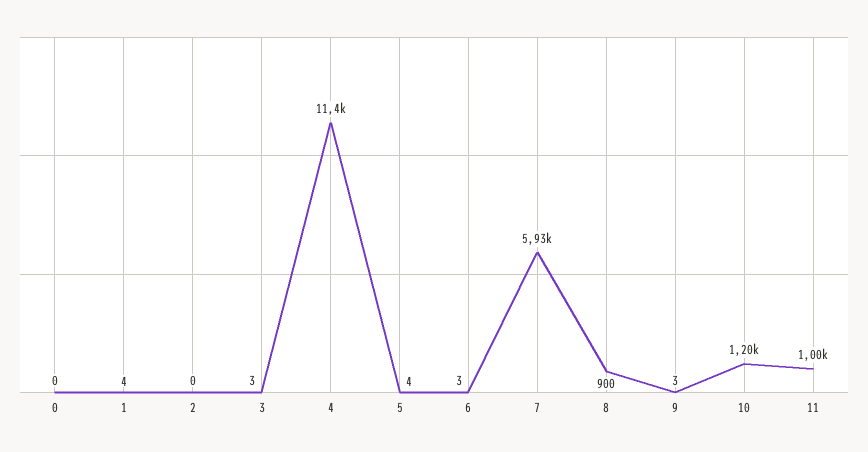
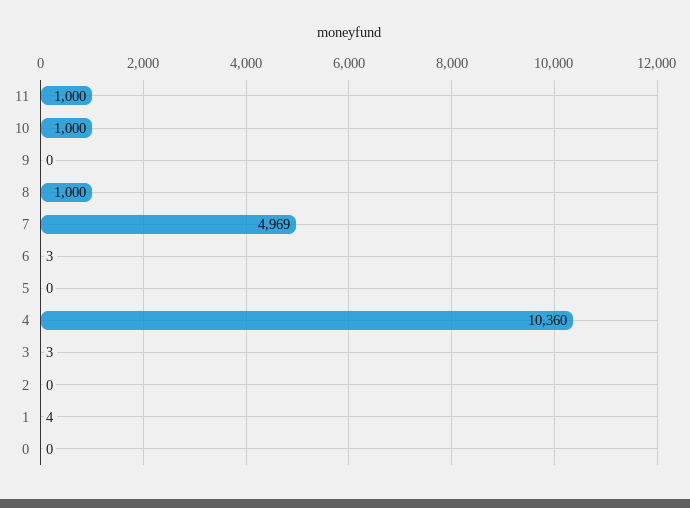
4: 11400 -> 10360
5: 4 -> 0
7: 5930 -> 4969
8: 900 -> 1000
9: 3 -> 0
10: 1200 -> 1000

